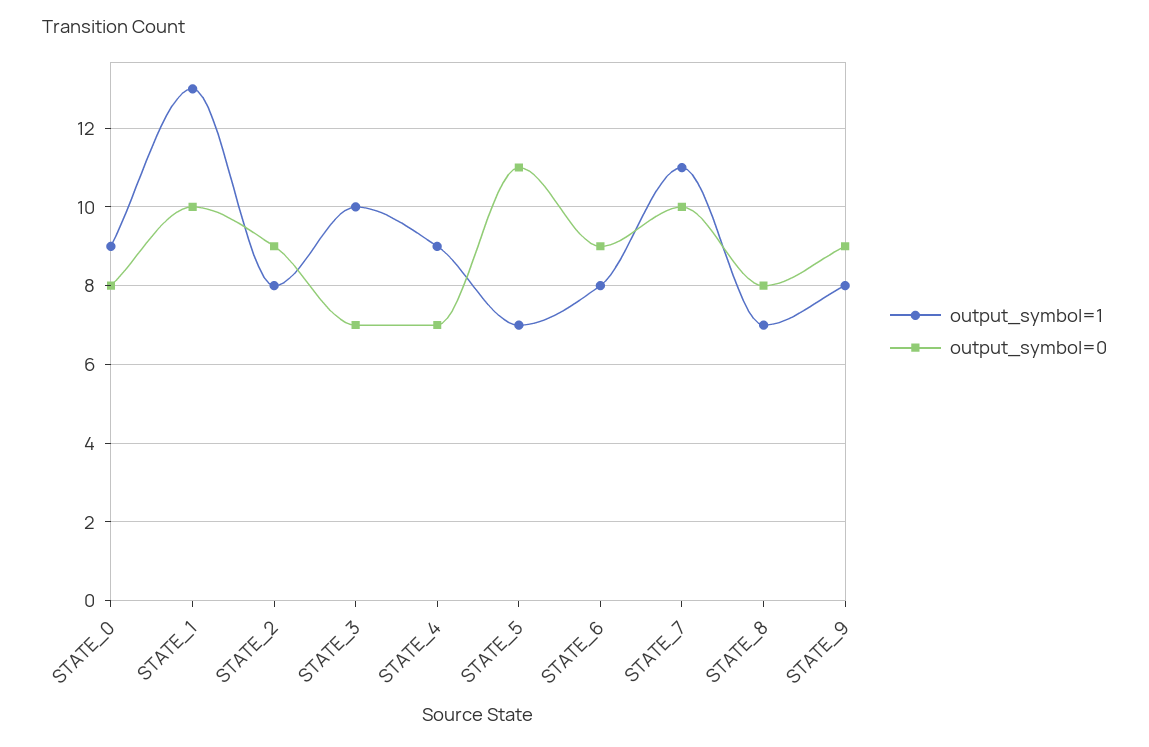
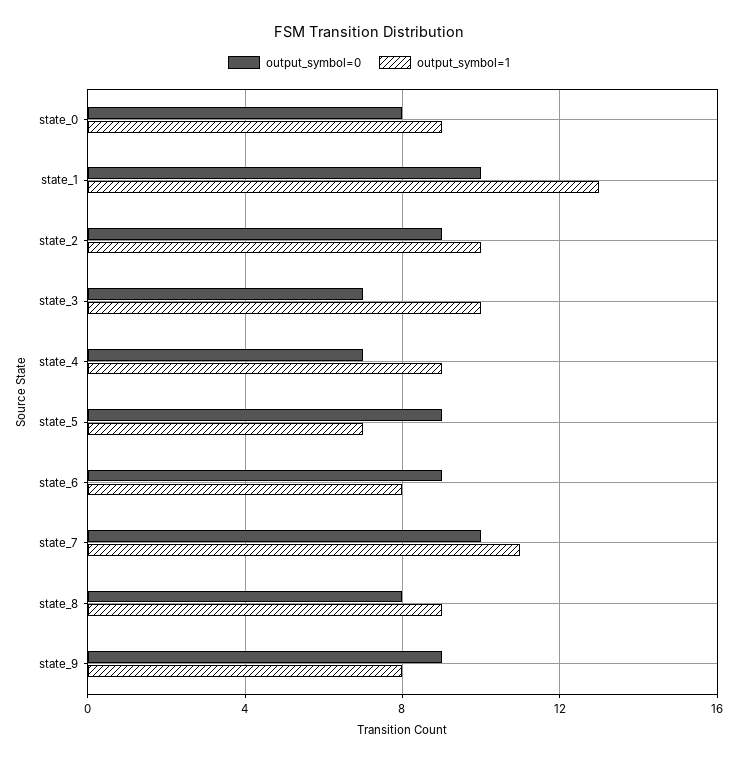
output_symbol=1, STATE_2: 8 -> 10
output_symbol=0, STATE_5: 11 -> 9
output_symbol=1, STATE_8: 7 -> 9

